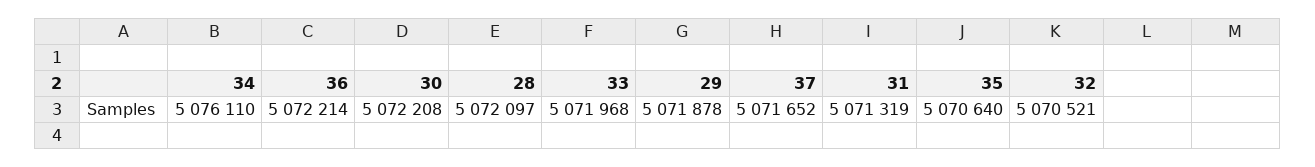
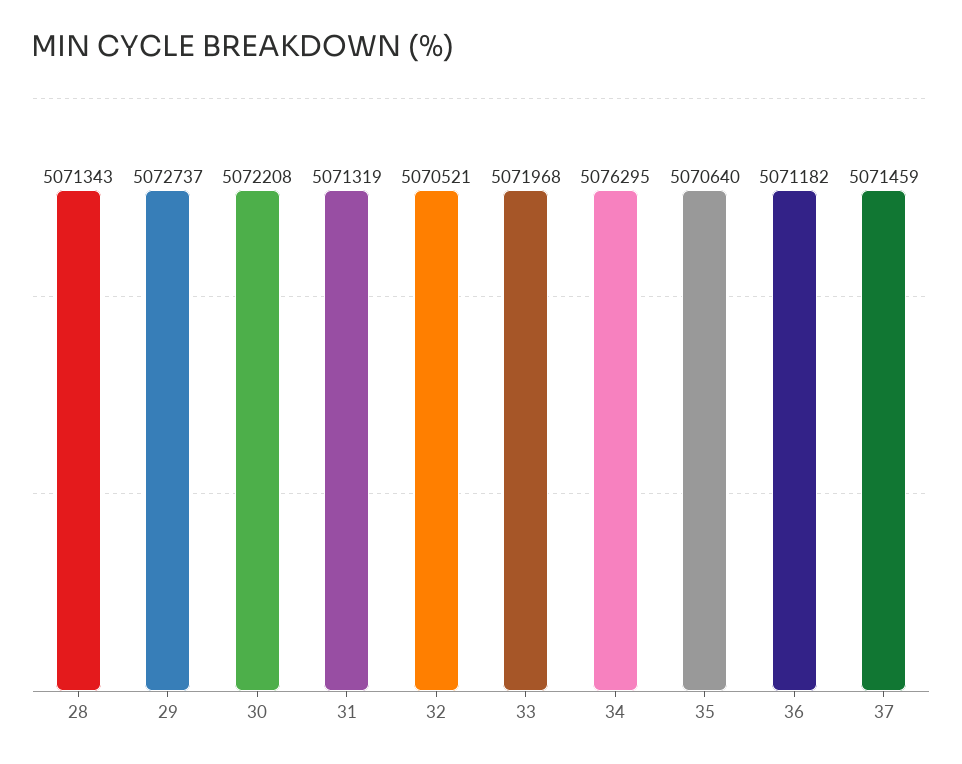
34: 5076110 -> 5076295
36: 5072214 -> 5071182
28: 5072097 -> 5071343
29: 5071878 -> 5072737
37: 5071652 -> 5071459

